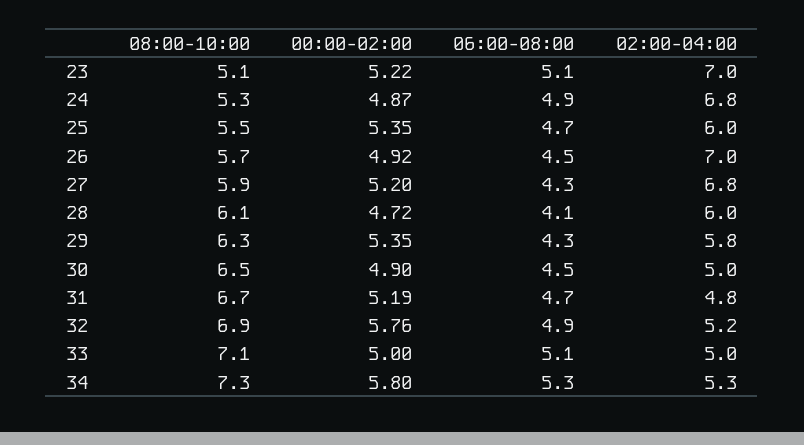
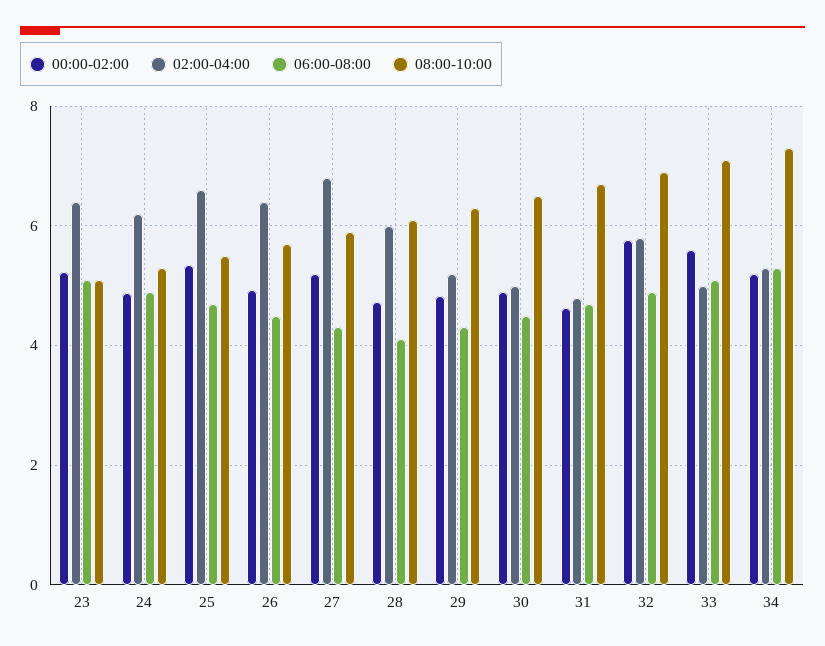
02:00-04:00, 23: 7 -> 6.4
02:00-04:00, 24: 6.8 -> 6.2
02:00-04:00, 25: 6 -> 6.6
02:00-04:00, 26: 7 -> 6.4
00:00-02:00, 29: 5.35 -> 4.8
02:00-04:00, 29: 5.8 -> 5.2
00:00-02:00, 31: 5.19 -> 4.6
02:00-04:00, 32: 5.2 -> 5.8
00:00-02:00, 33: 5 -> 5.6
00:00-02:00, 34: 5.8 -> 5.2

